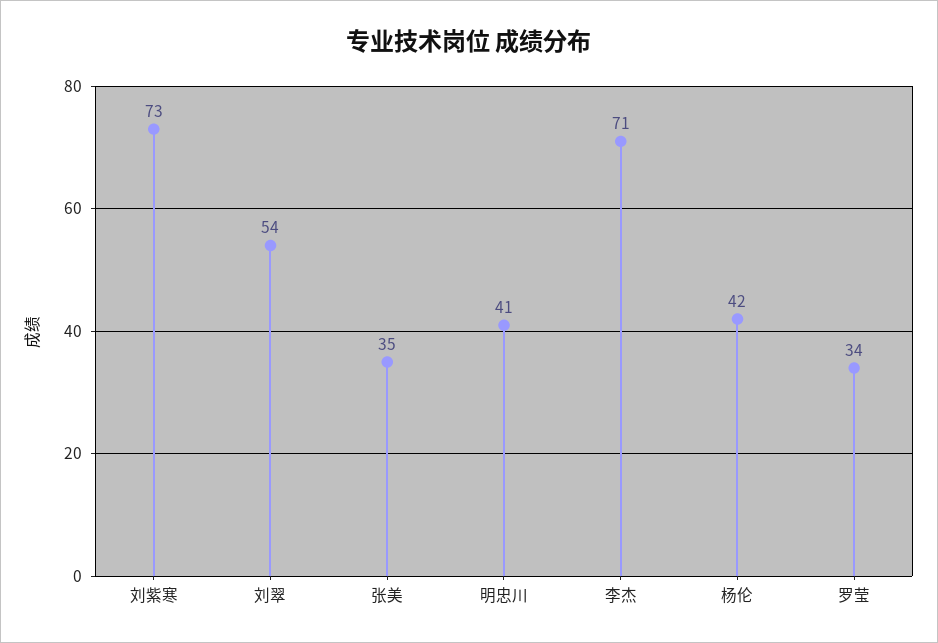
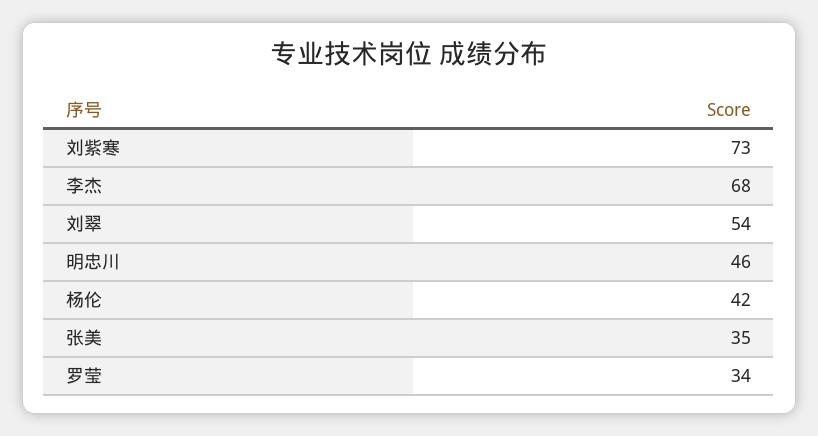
明忠川: 41 -> 46
李杰: 71 -> 68

